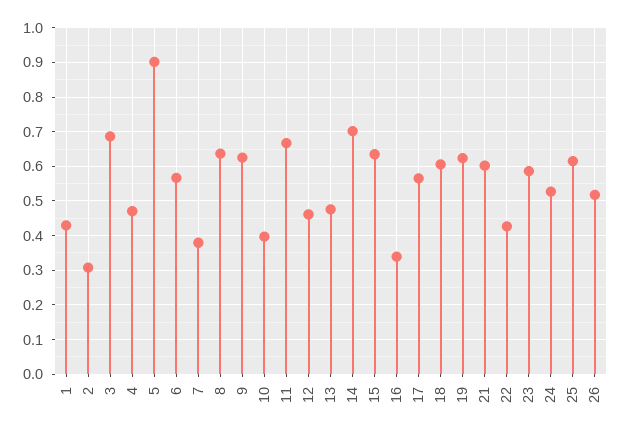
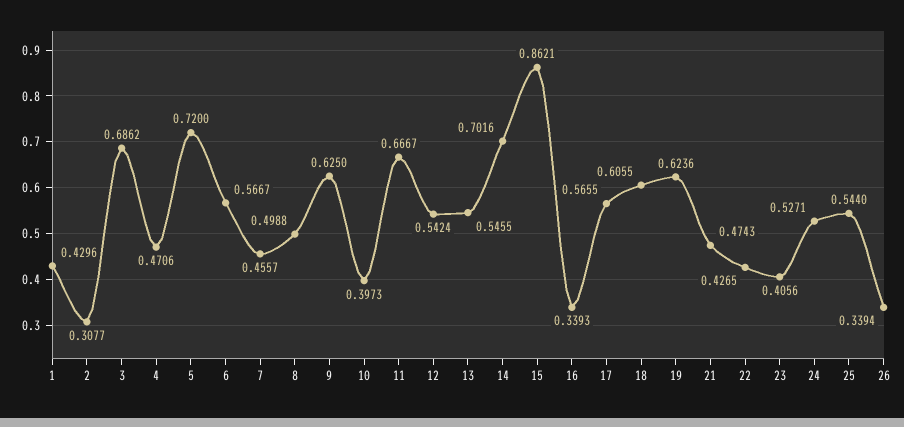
5: 0.9 -> 0.72
7: 0.38 -> 0.4557
8: 0.64 -> 0.4988
12: 0.46 -> 0.5424
13: 0.48 -> 0.5455
15: 0.64 -> 0.8621
21: 0.6 -> 0.4743
23: 0.58 -> 0.4056
25: 0.62 -> 0.544
26: 0.52 -> 0.3394

